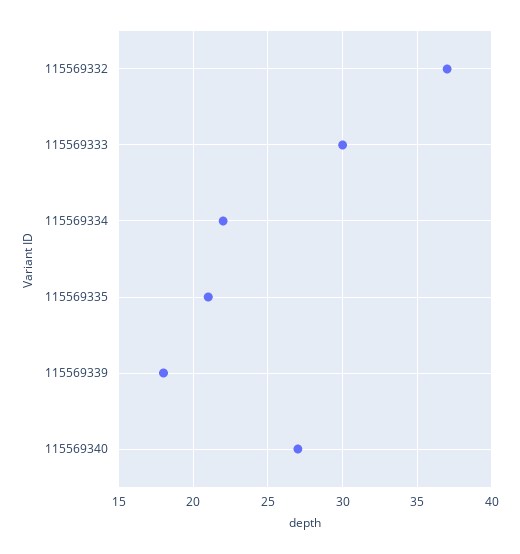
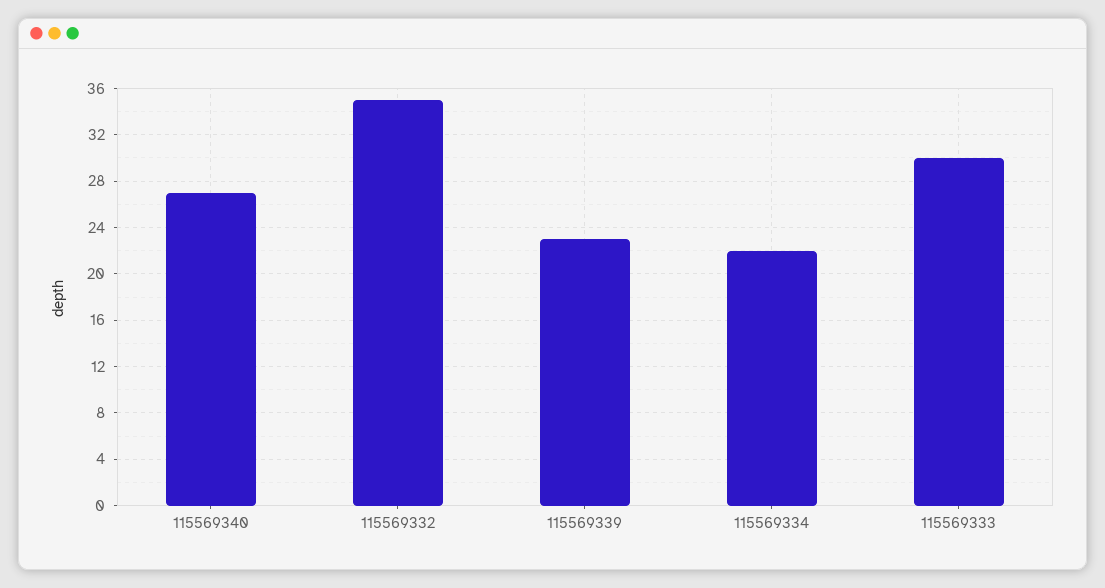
115569332: 37 -> 35
115569335: 21 -> none
115569339: 18 -> 23

